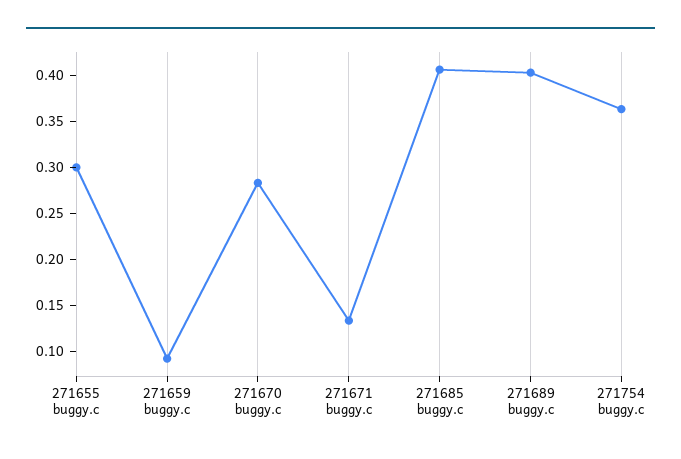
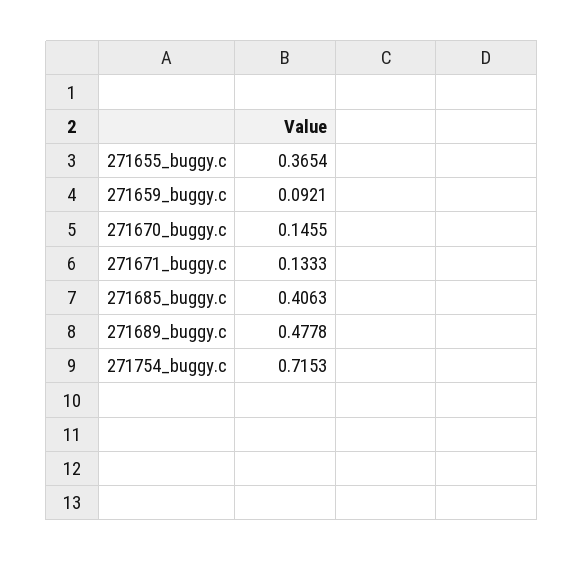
271655 buggy.c: 0.3 -> 0.3654
271670 buggy.c: 0.28 -> 0.1455
271689 buggy.c: 0.4 -> 0.4778
271754 buggy.c: 0.36 -> 0.7153

